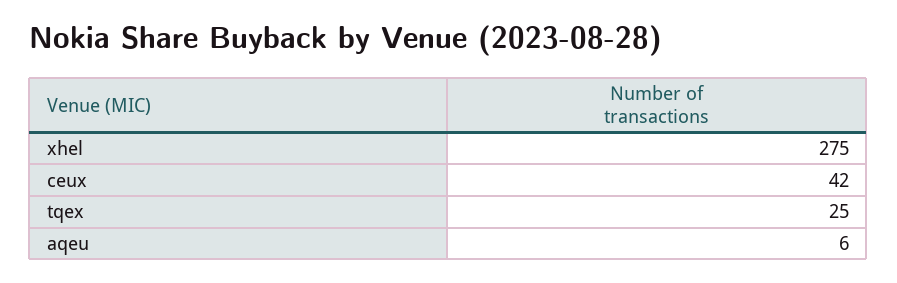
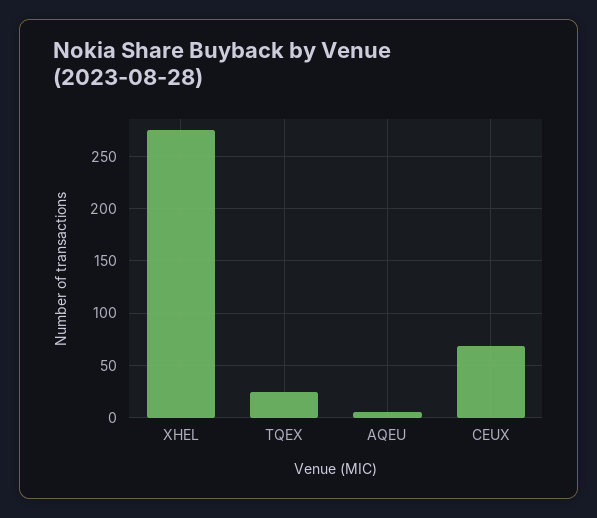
ceux: 42 -> 70

